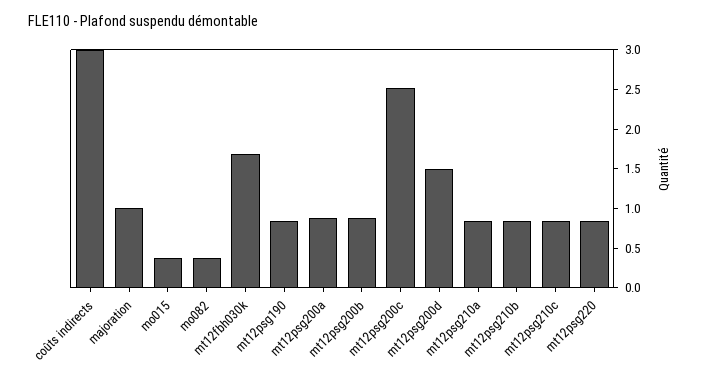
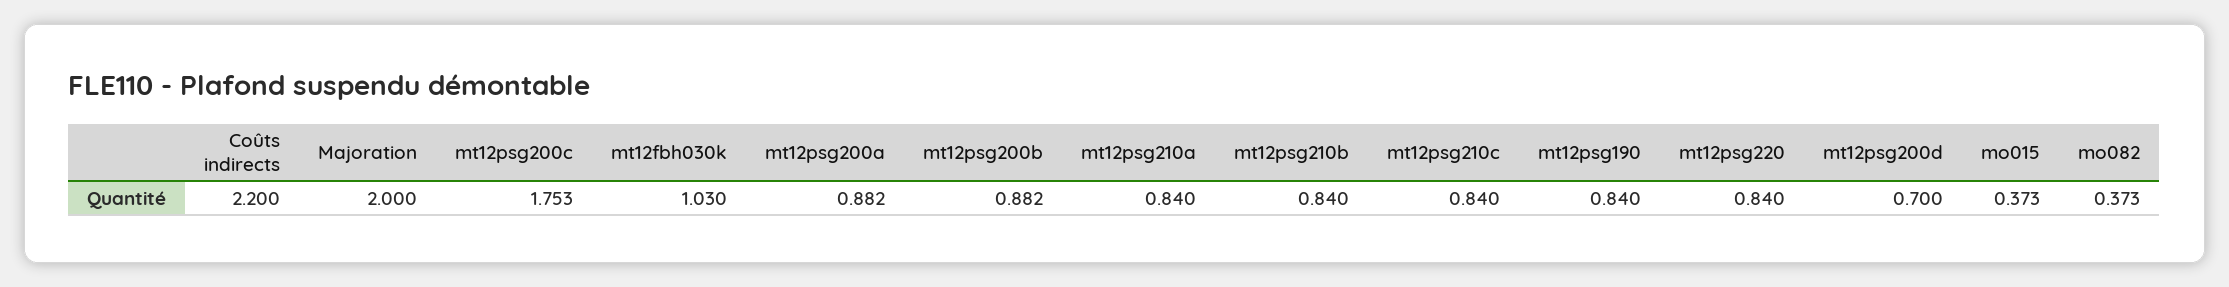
coûts indirects: 3 -> 2.2
majoration: 1 -> 2
mt12fbh030k: 1.75 -> 1.03
mt12psg200c: 2.5 -> 1.753
mt12psg200d: 1.5 -> 0.7

